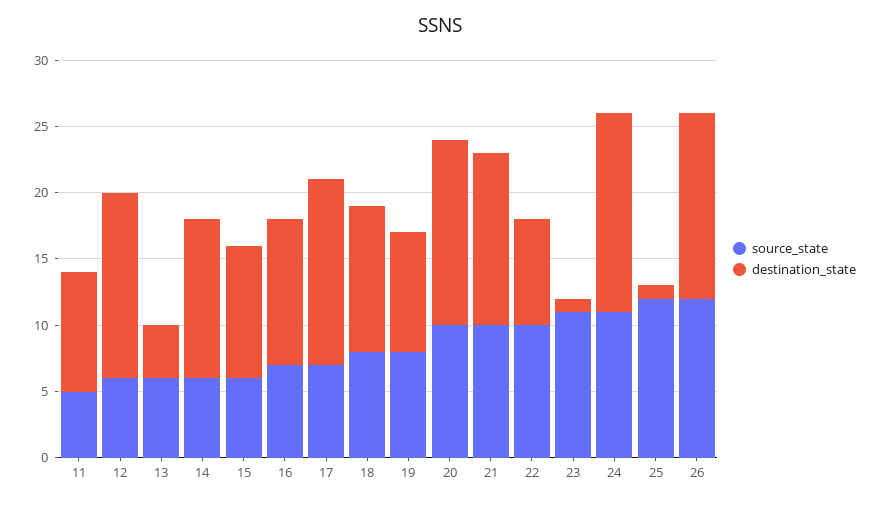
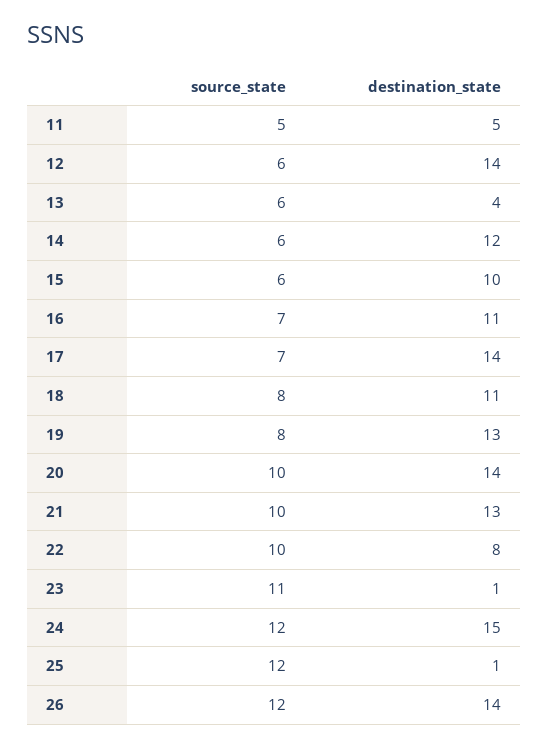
destination_state, 11: 9 -> 5
destination_state, 19: 9 -> 13
source_state, 24: 11 -> 12

